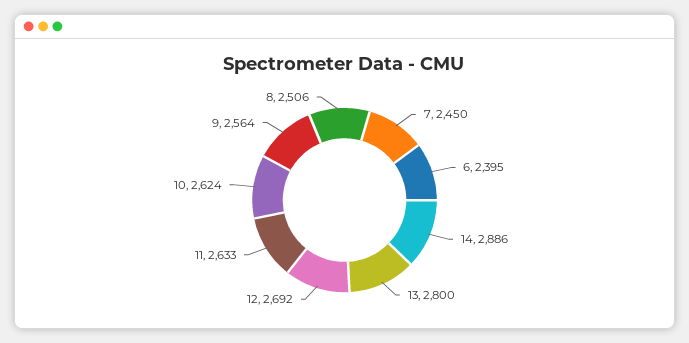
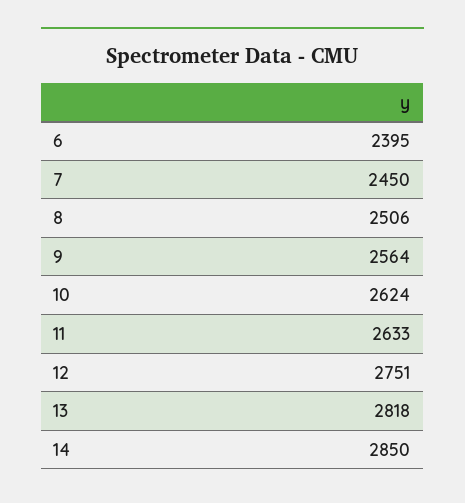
14: 2886 -> 2850
13: 2800 -> 2818
12: 2692 -> 2751

